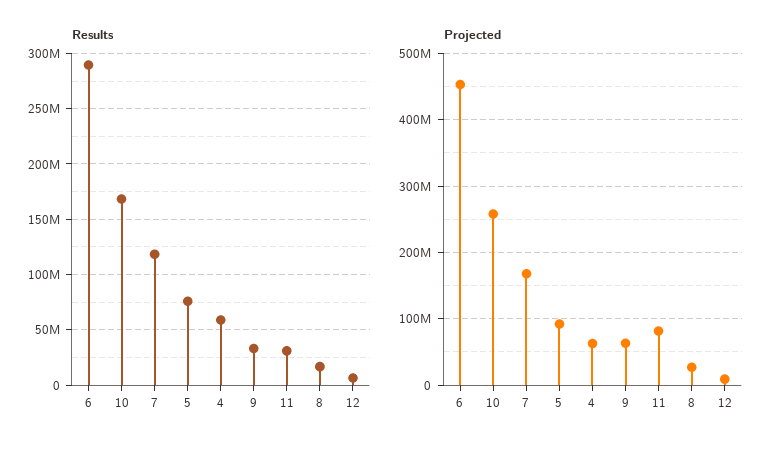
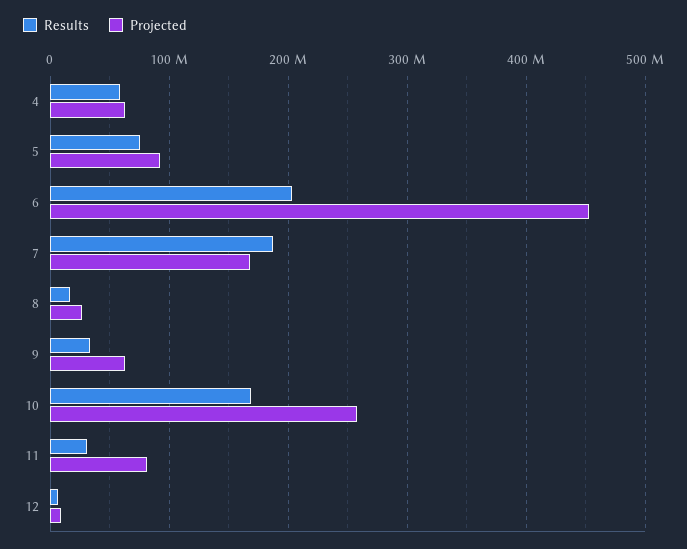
Results, 6: 290000000 -> 200000000
Results, 7: 120000000 -> 190000000

